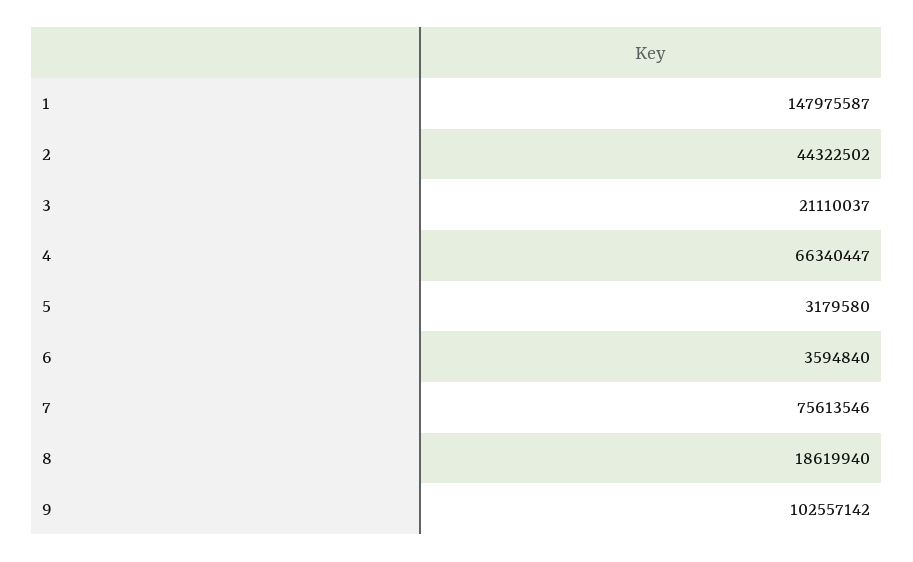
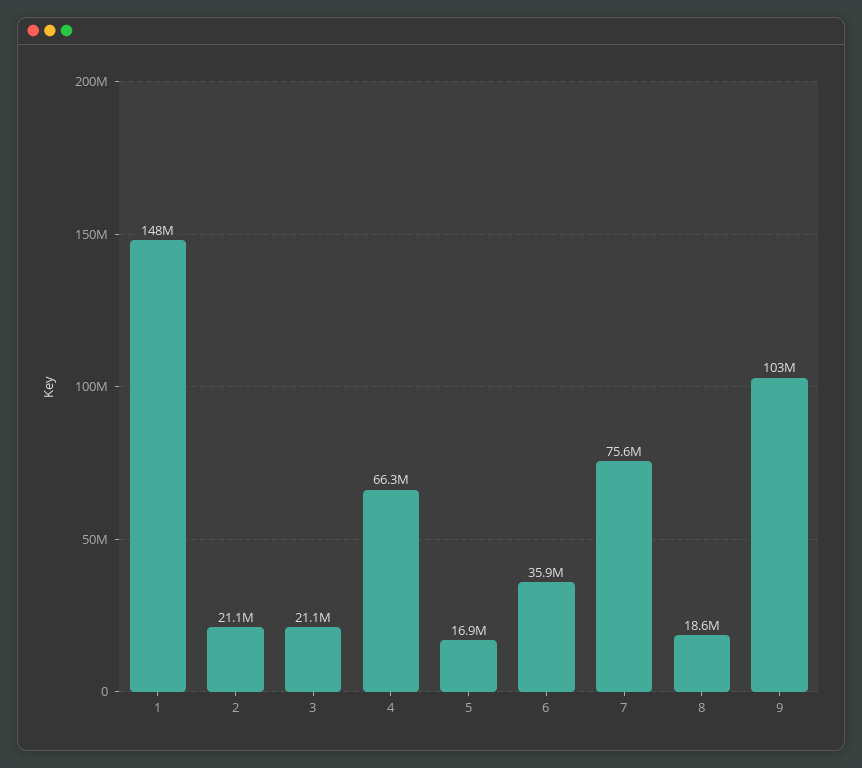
2: 44322502 -> 21100000
5: 3179580 -> 16900000
6: 3594840 -> 35900000

